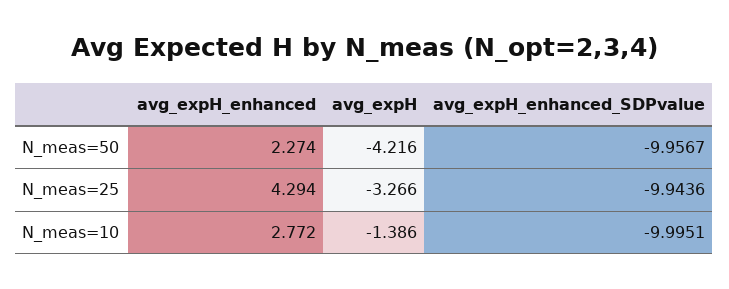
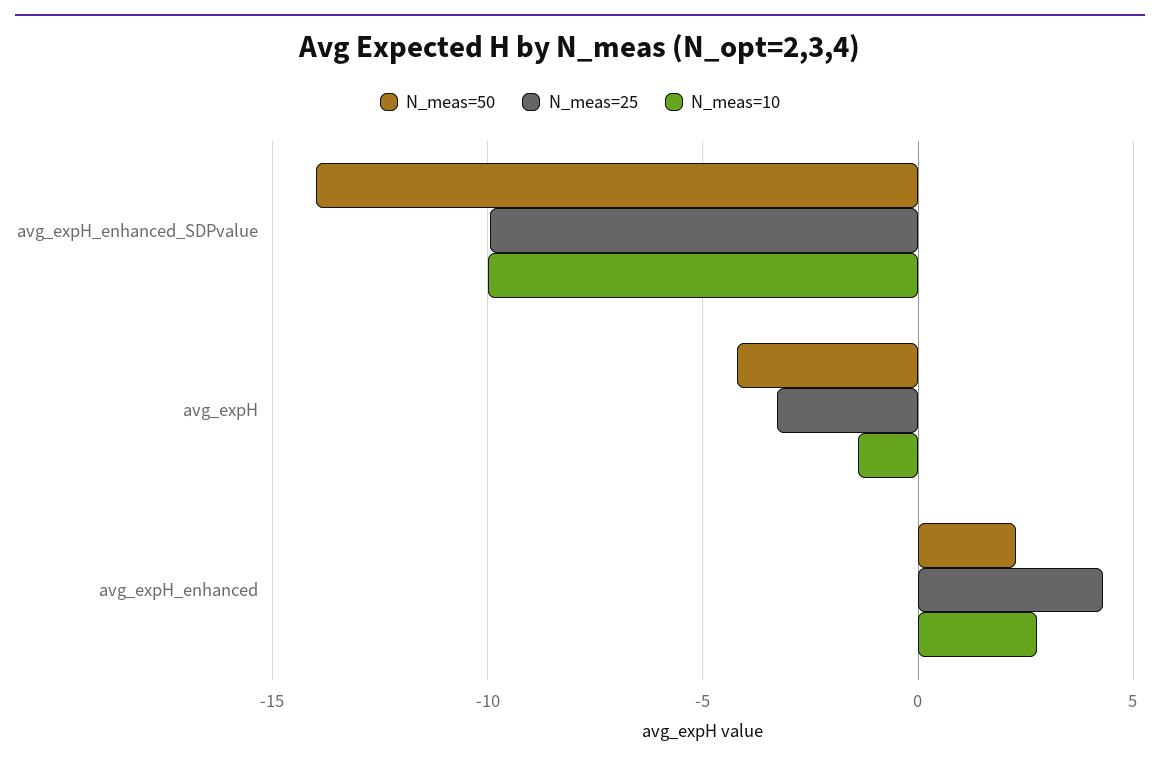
N_meas=50, avg_expH_enhanced_SDPvalue: -9.9567 -> -14

